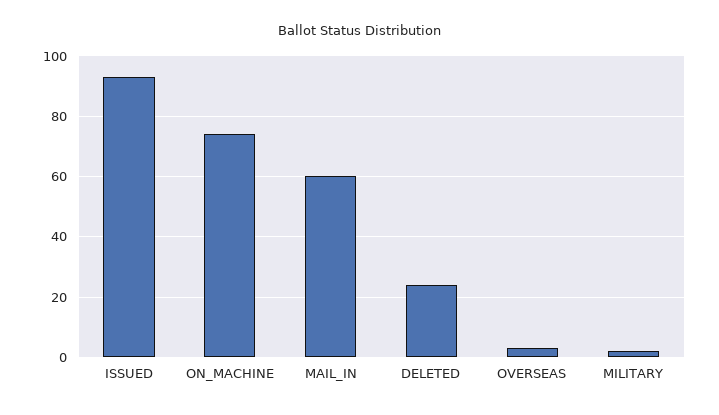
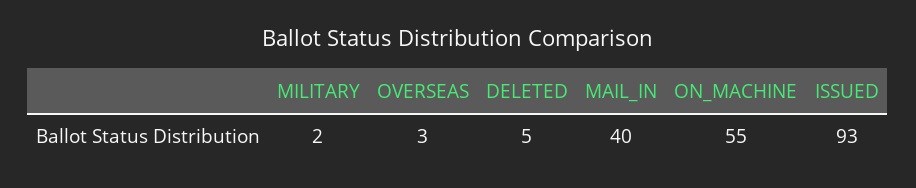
ON_MACHINE: 75 -> 55
MAIL_IN: 60 -> 40
DELETED: 25 -> 5

